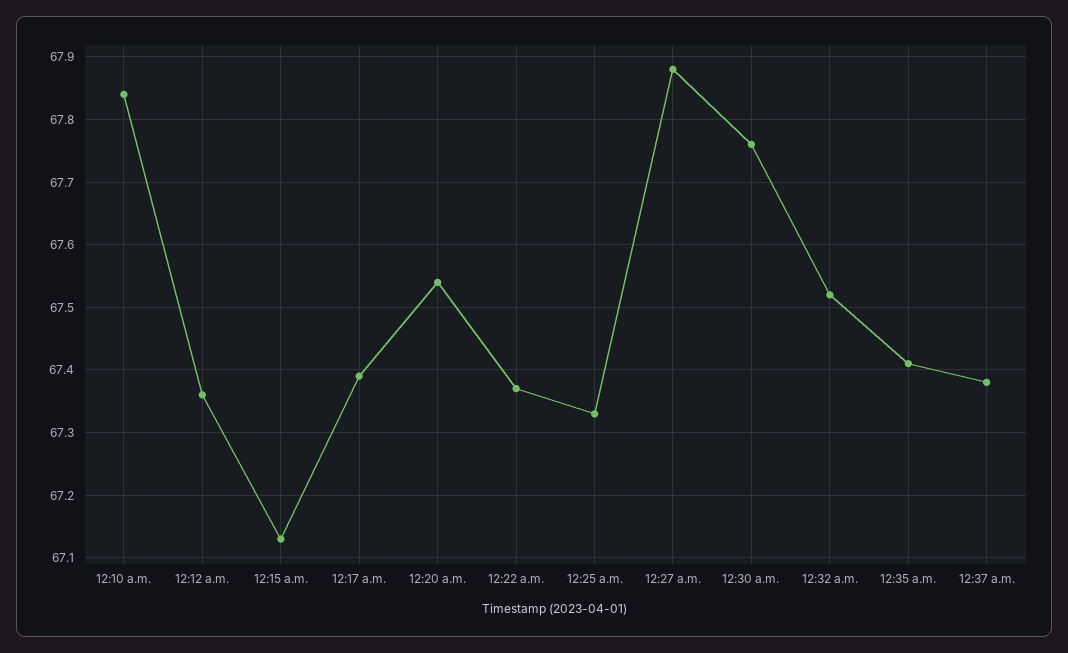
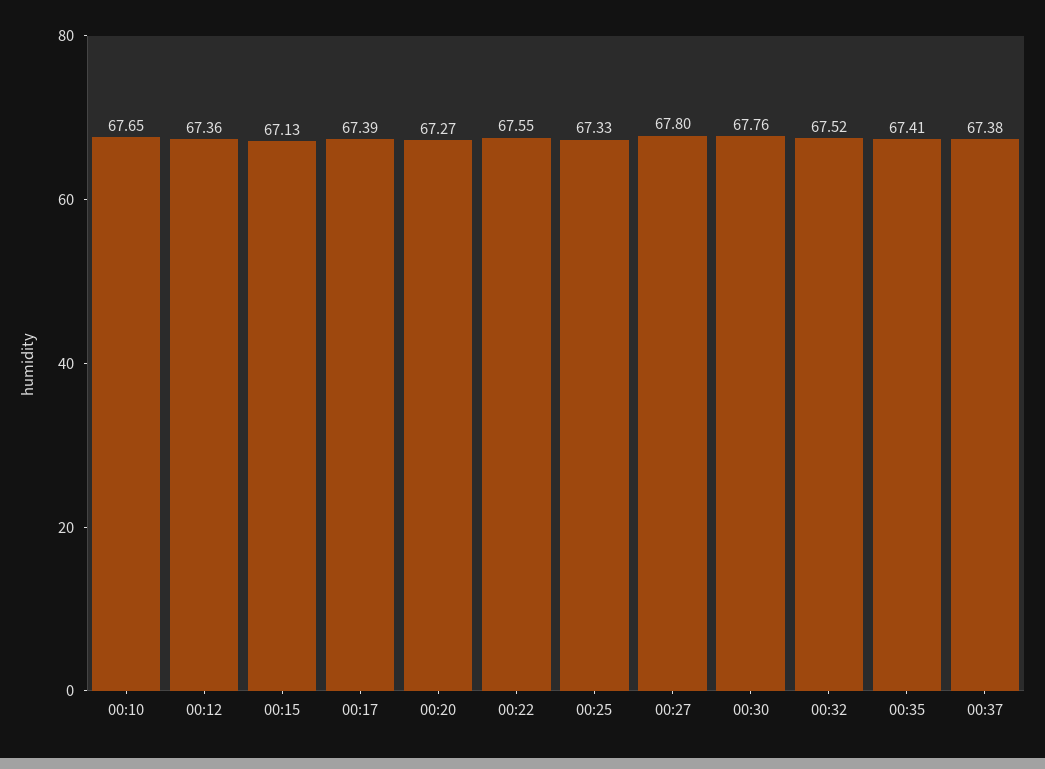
12:10 a.m.: 67.84 -> 67.65
12:20 a.m.: 67.54 -> 67.27
12:22 a.m.: 67.37 -> 67.55
12:27 a.m.: 67.88 -> 67.8

